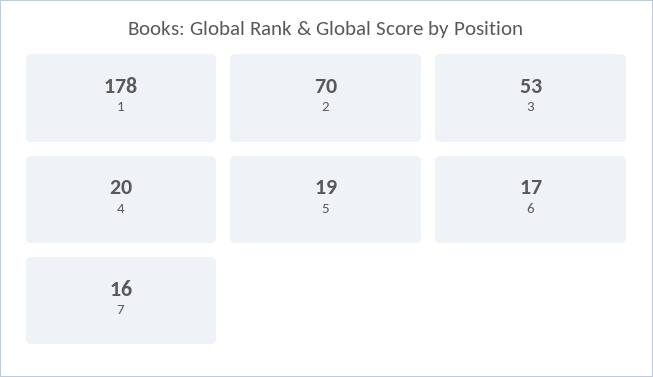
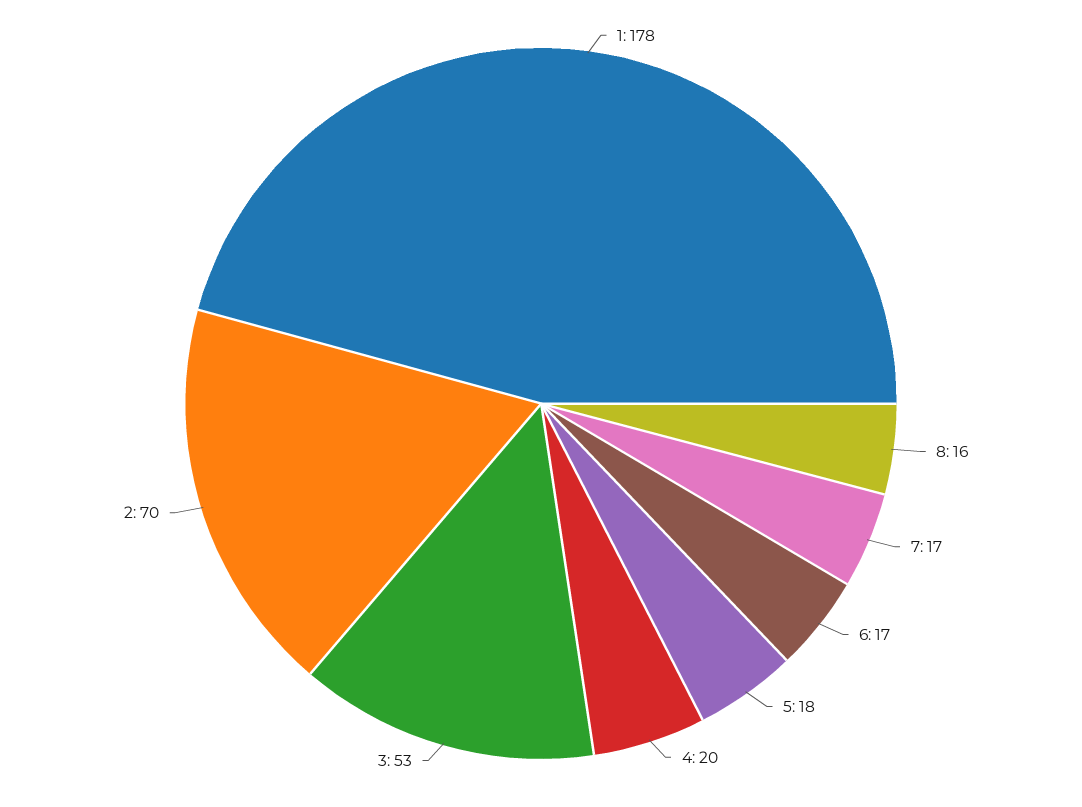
5: 19 -> 18
7: 16 -> 17
8: none -> 16

